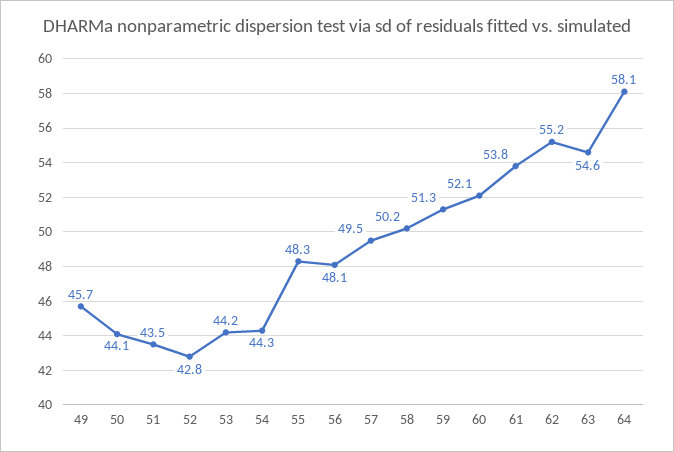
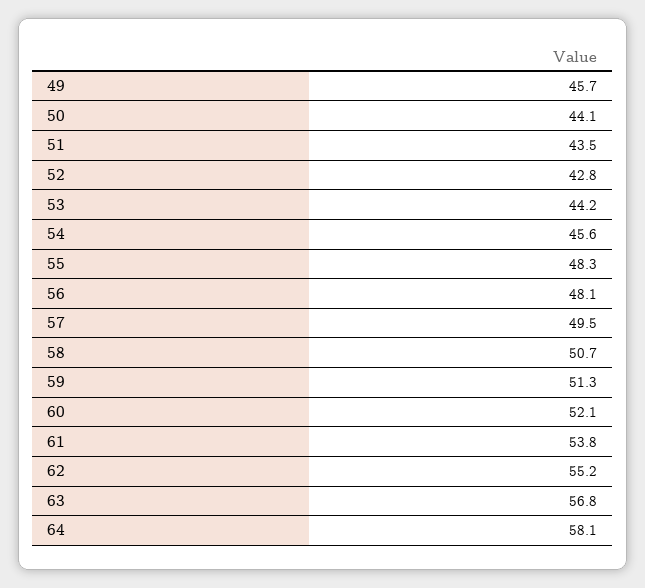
54: 44.3 -> 45.6
58: 50.2 -> 50.7
63: 54.6 -> 56.8

